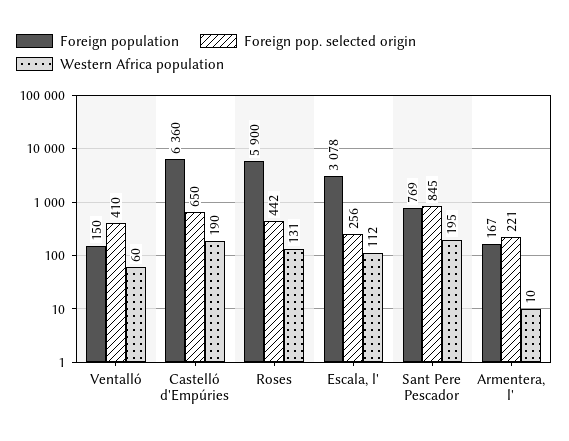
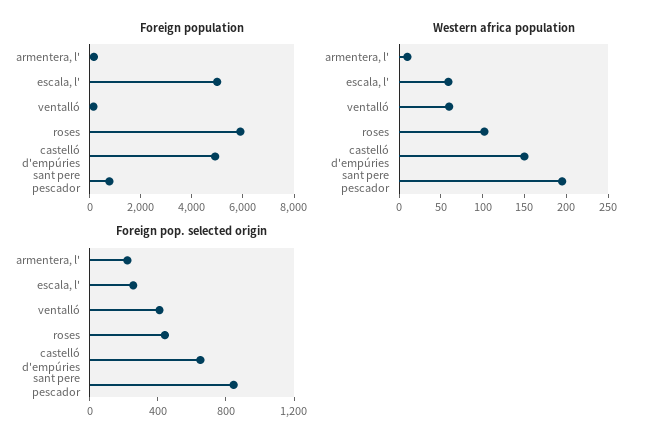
Foreign population, Castelló d'Empúries: 6360 -> 5000
Western Africa population, Castelló d'Empúries: 190 -> 150
Western Africa population, Roses: 131 -> 100
Foreign population, Escala, l': 3078 -> 5000
Western Africa population, Escala, l': 112 -> 60

